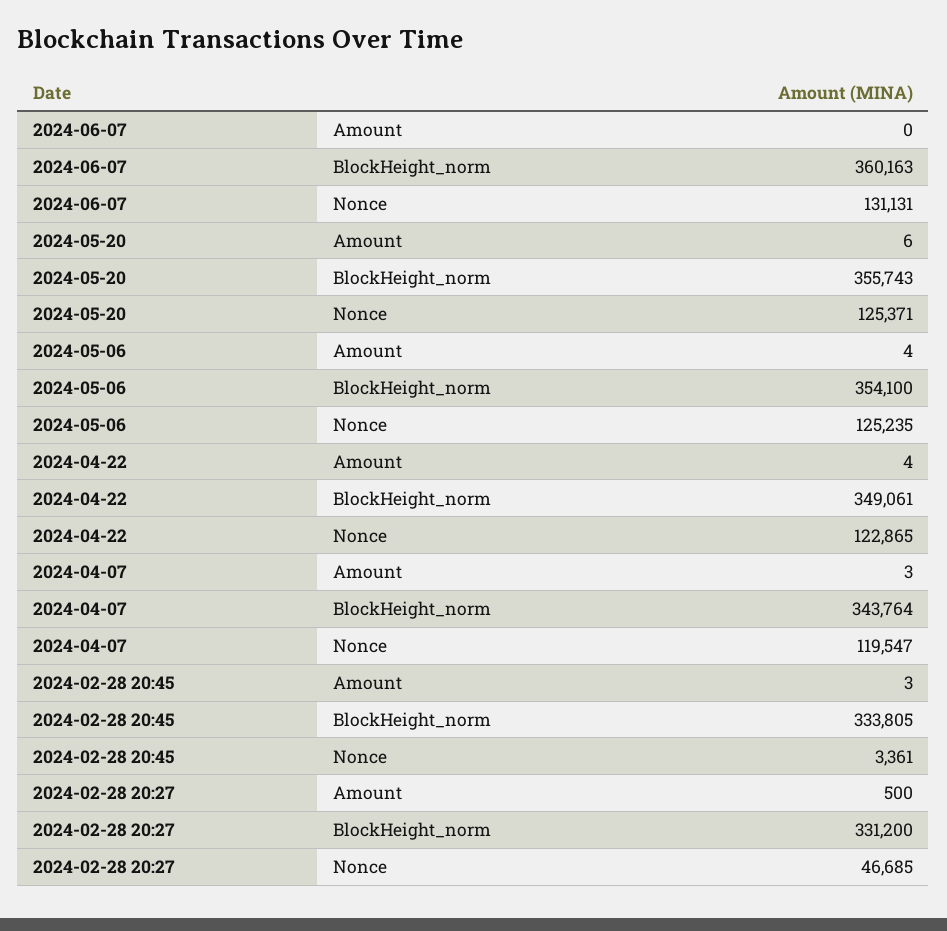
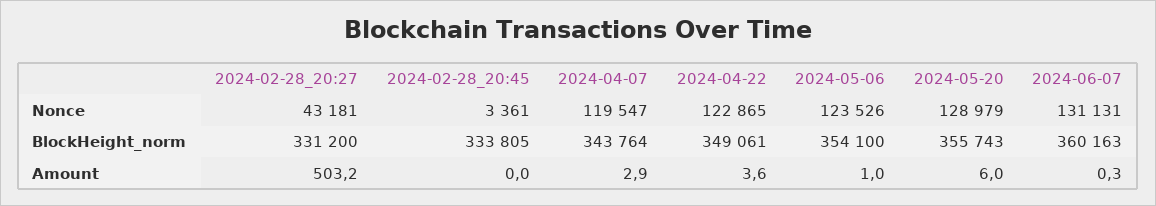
2024-05-20, Nonce: 125371 -> 128979
2024-05-06, Amount: 4 -> 1
2024-05-06, Nonce: 125235 -> 123526
2024-02-28 20:45, Amount: 3 -> 0
2024-02-28 20:27, Amount: 500 -> 503.2
2024-02-28 20:27, Nonce: 46685 -> 43181

